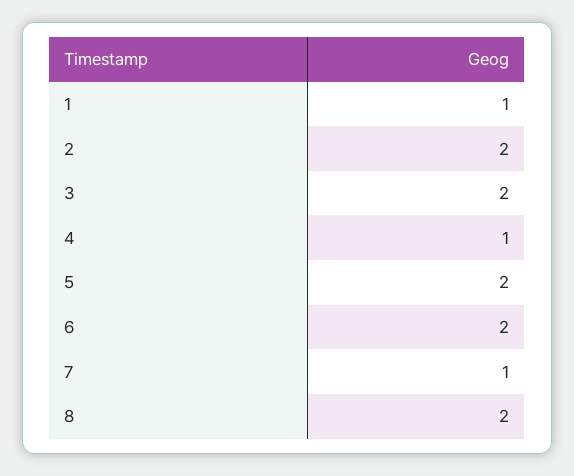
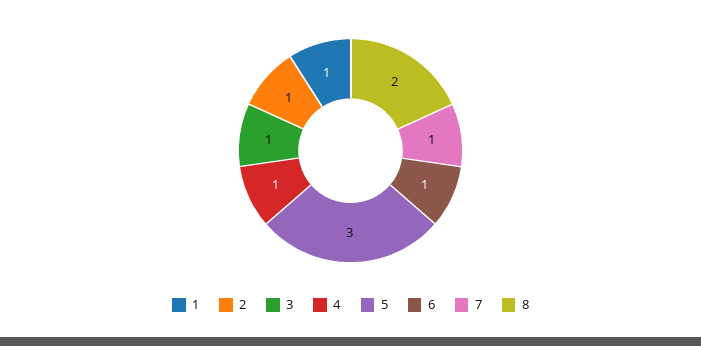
2: 2 -> 1
3: 2 -> 1
5: 2 -> 3
6: 2 -> 1

